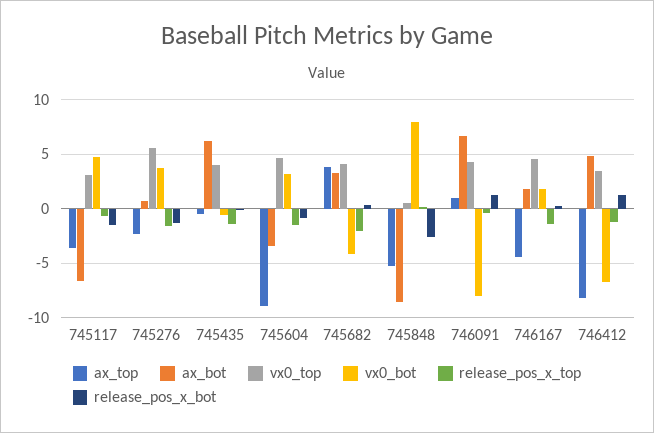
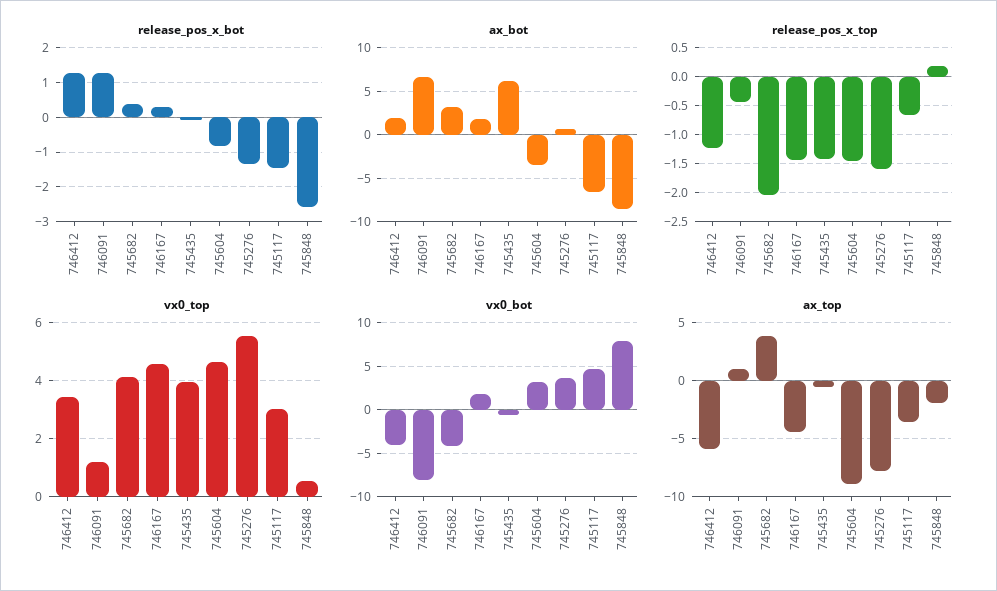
ax_top, 745276: -2 -> -8
ax_top, 745848: -5 -> -2
vx0_top, 746091: 4 -> 1.25
ax_top, 746412: -8 -> -6
ax_bot, 746412: 5 -> 2
vx0_bot, 746412: -7 -> -4

